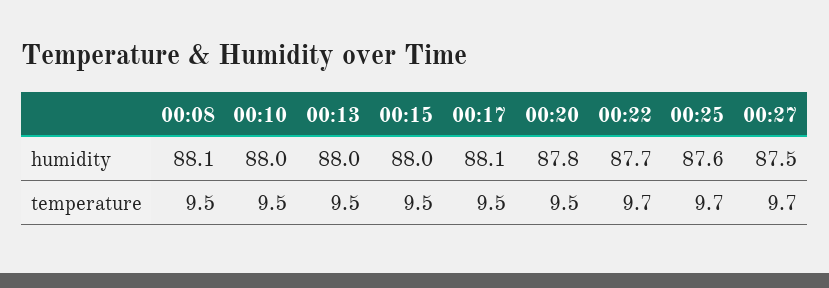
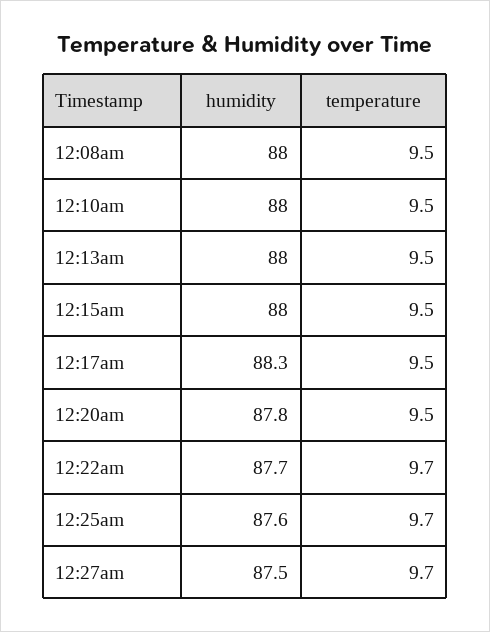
00:08, humidity: 88.1 -> 88
00:17, humidity: 88.1 -> 88.3

